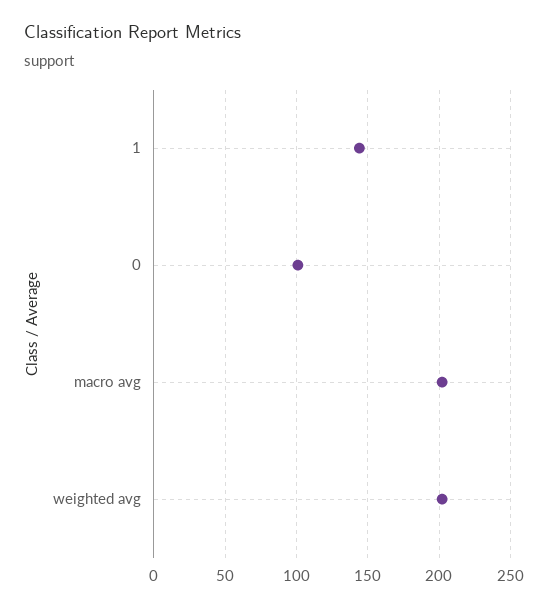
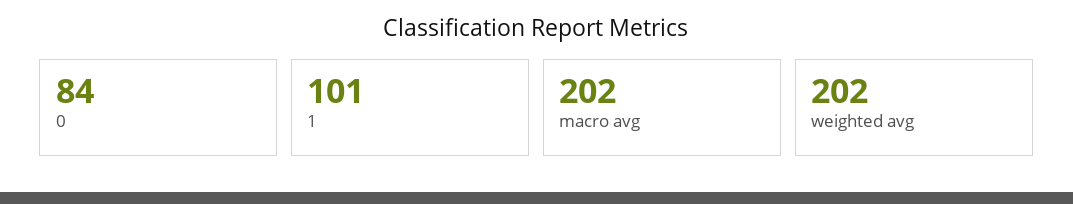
1: 145 -> 101
0: 100 -> 84

